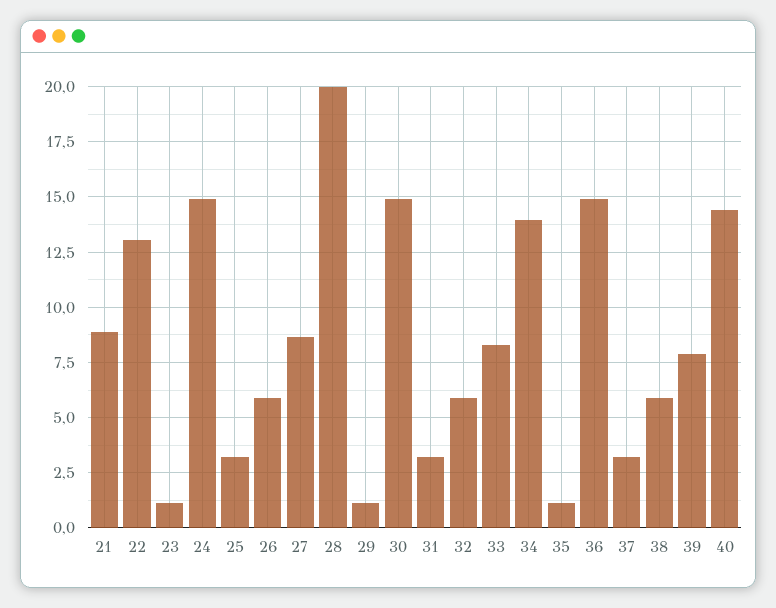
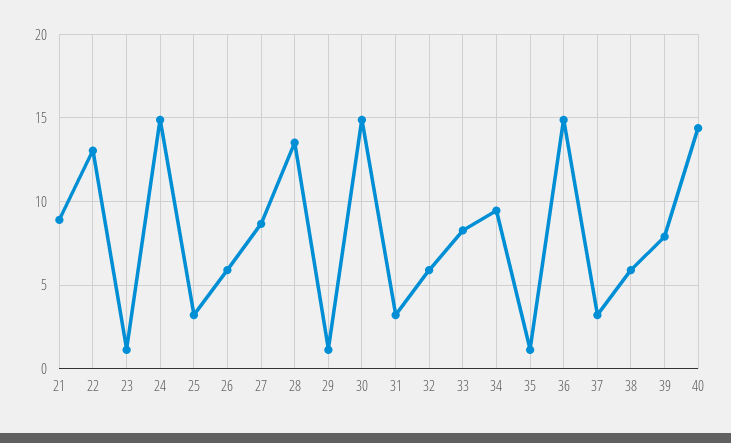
28: 20 -> 13.5
34: 14 -> 9.5

